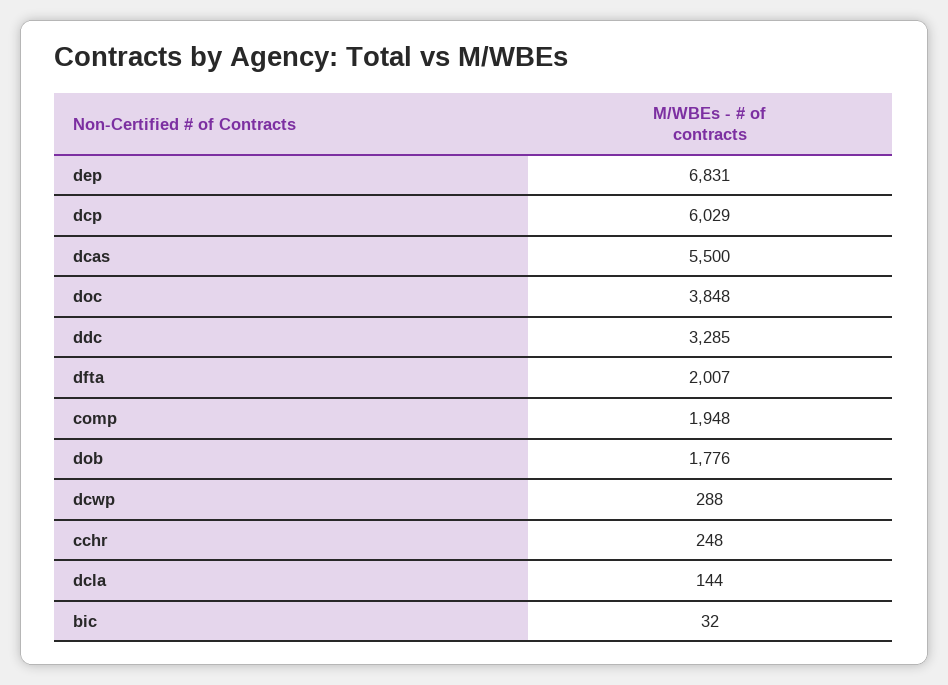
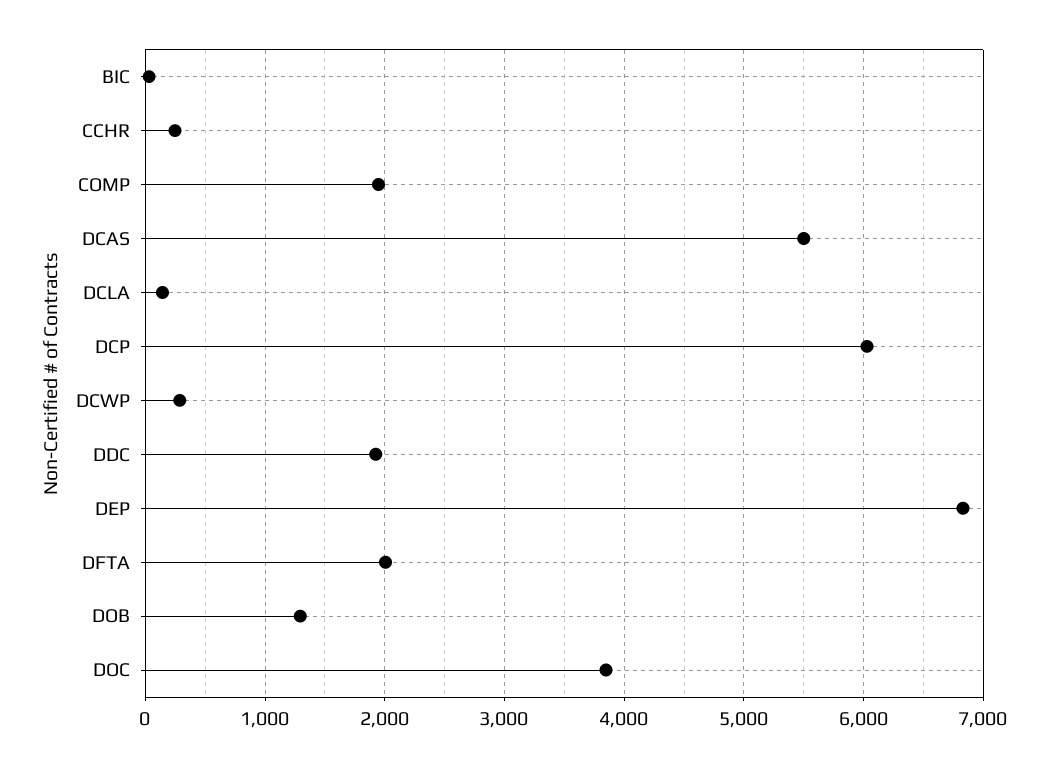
ddc: 3285 -> 1900
dob: 1776 -> 1300

